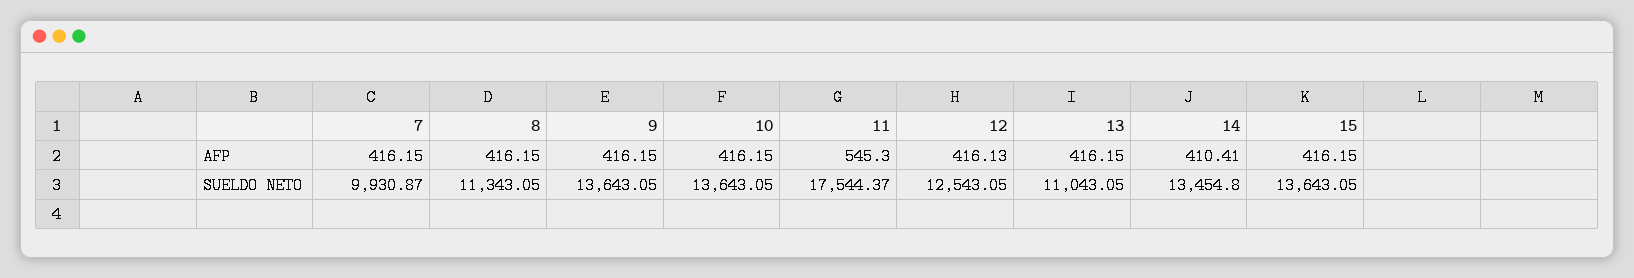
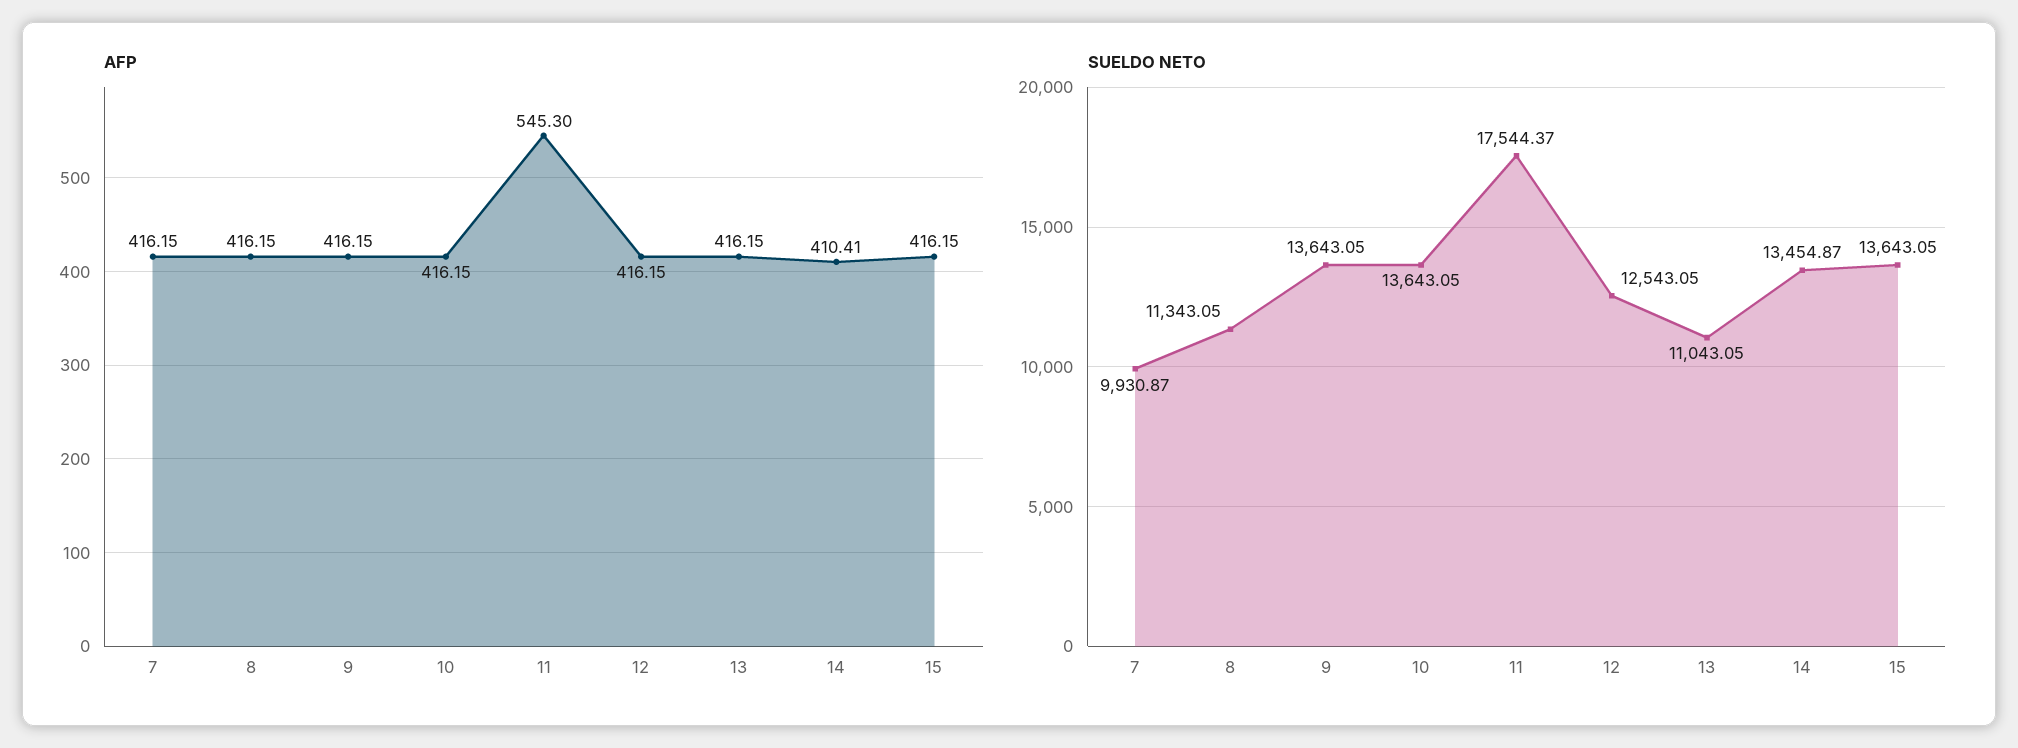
AFP, 12: 416.13 -> 416.15
SUELDO NETO, 14: 13454.8 -> 13454.87

